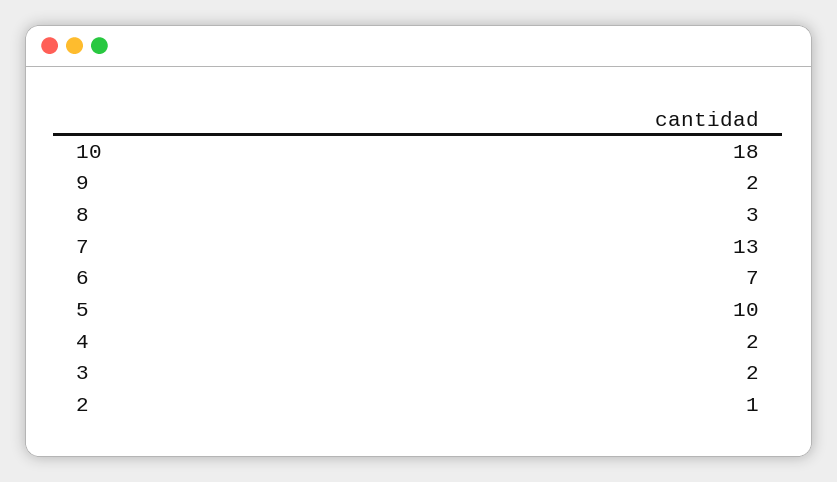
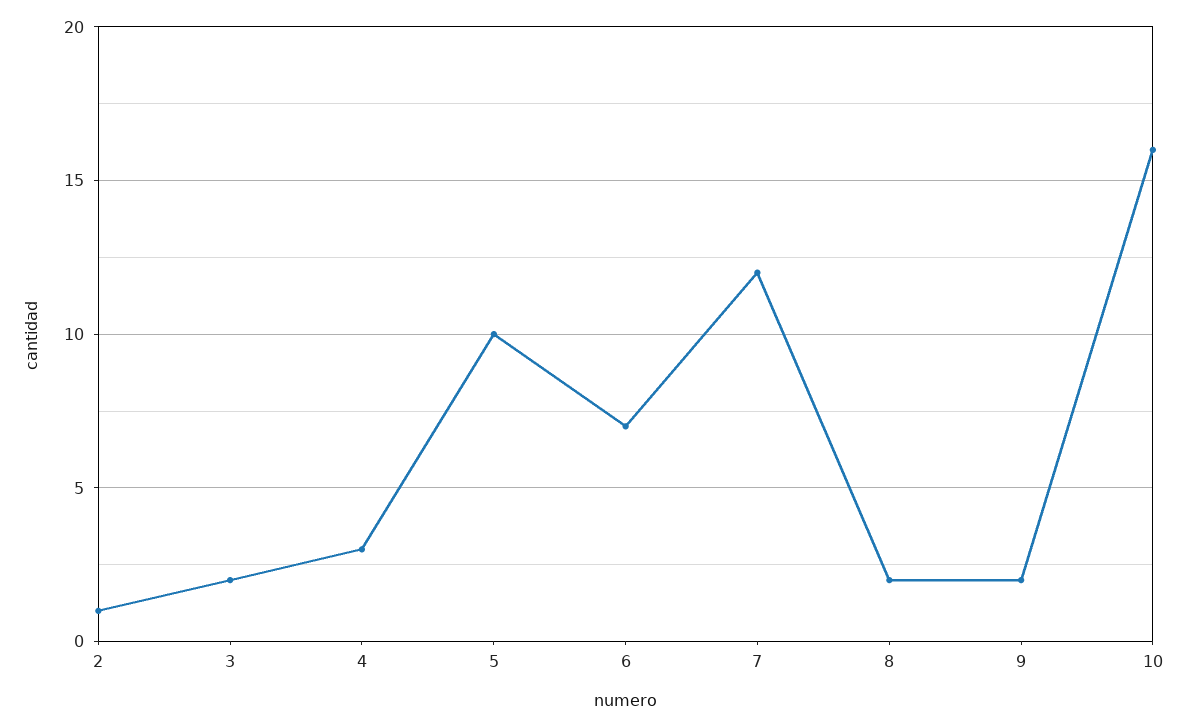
10: 18 -> 16
8: 3 -> 2
7: 13 -> 12
4: 2 -> 3

